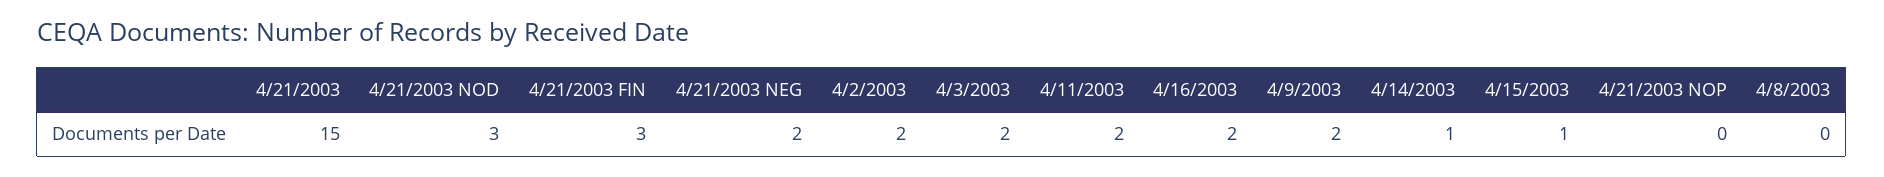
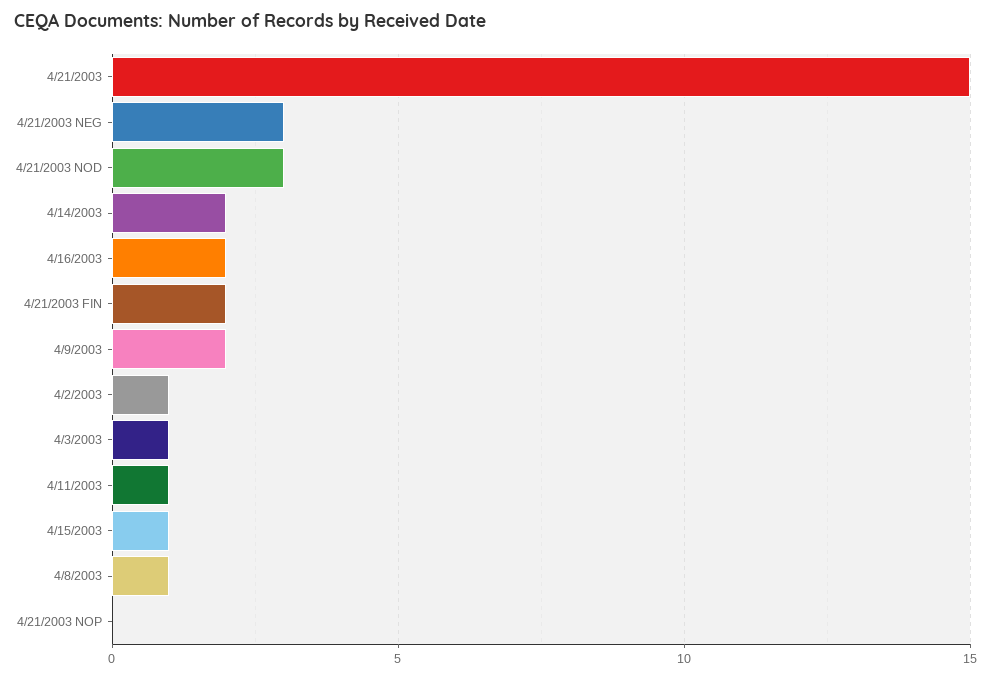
4/21/2003 FIN: 3 -> 2
4/21/2003 NEG: 2 -> 3
4/2/2003: 2 -> 1
4/3/2003: 2 -> 1
4/11/2003: 2 -> 1
4/14/2003: 1 -> 2
4/8/2003: 0 -> 1

